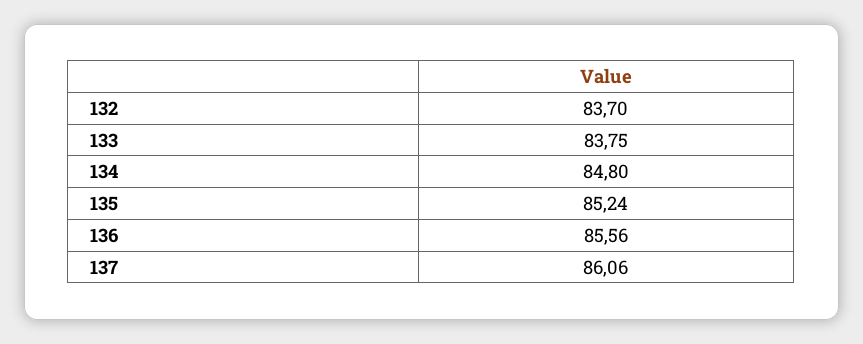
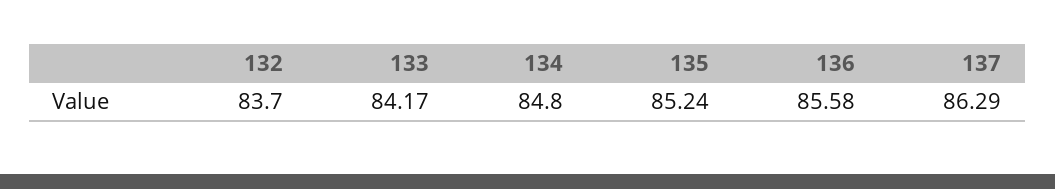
133: 83.75 -> 84.17
136: 85.56 -> 85.58
137: 86.06 -> 86.29

